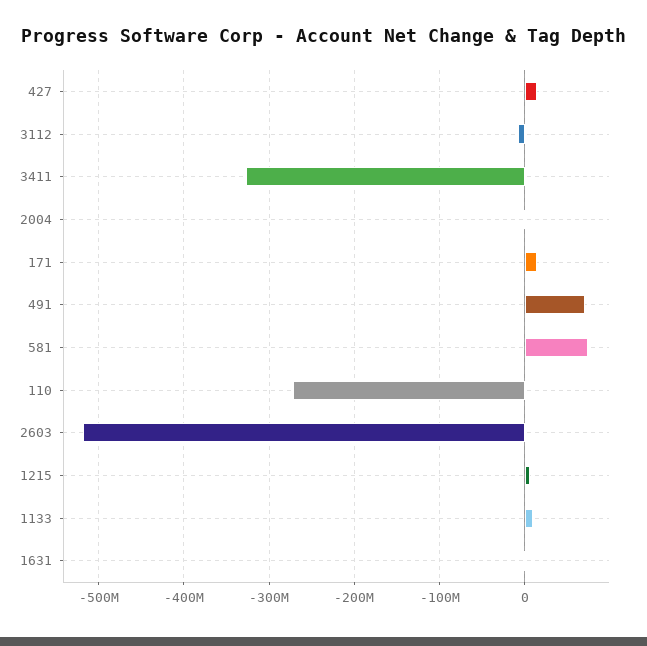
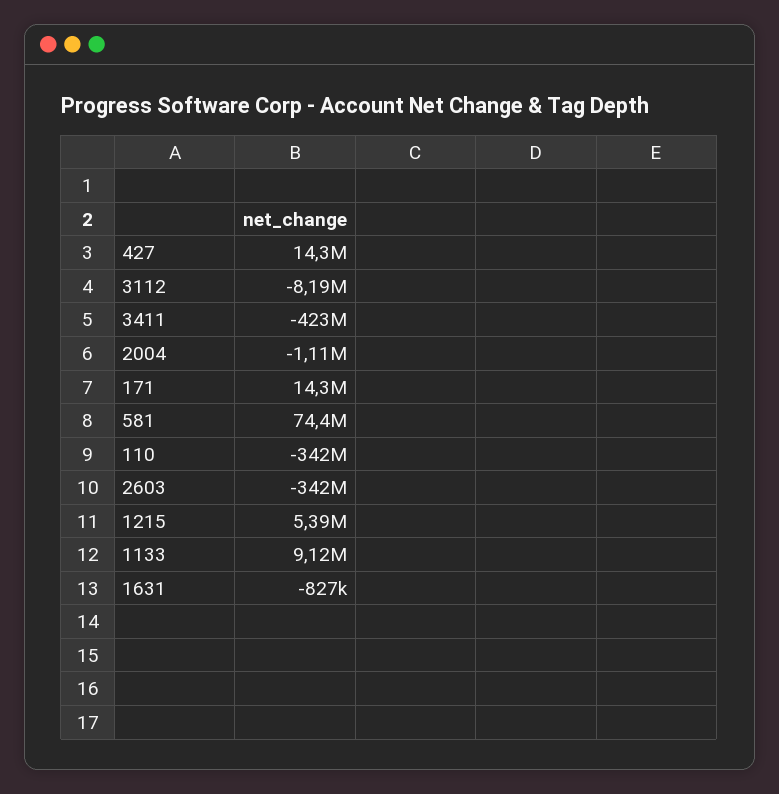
3411: -330000000 -> -423000000
491: 70000000 -> none
110: -270000000 -> -342000000
2603: -520000000 -> -342000000

